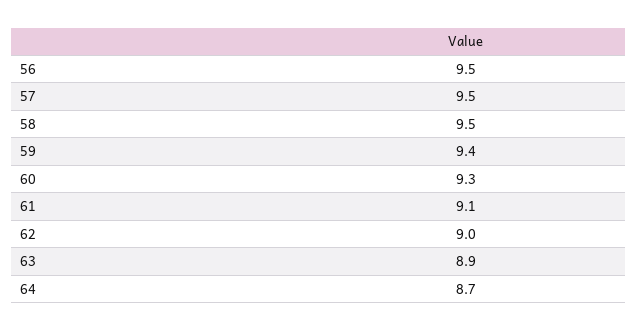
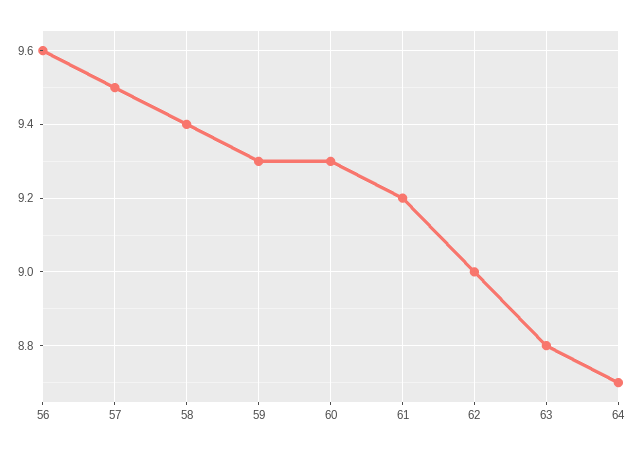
56: 9.5 -> 9.6
58: 9.5 -> 9.4
59: 9.4 -> 9.3
61: 9.1 -> 9.2
63: 8.9 -> 8.8

